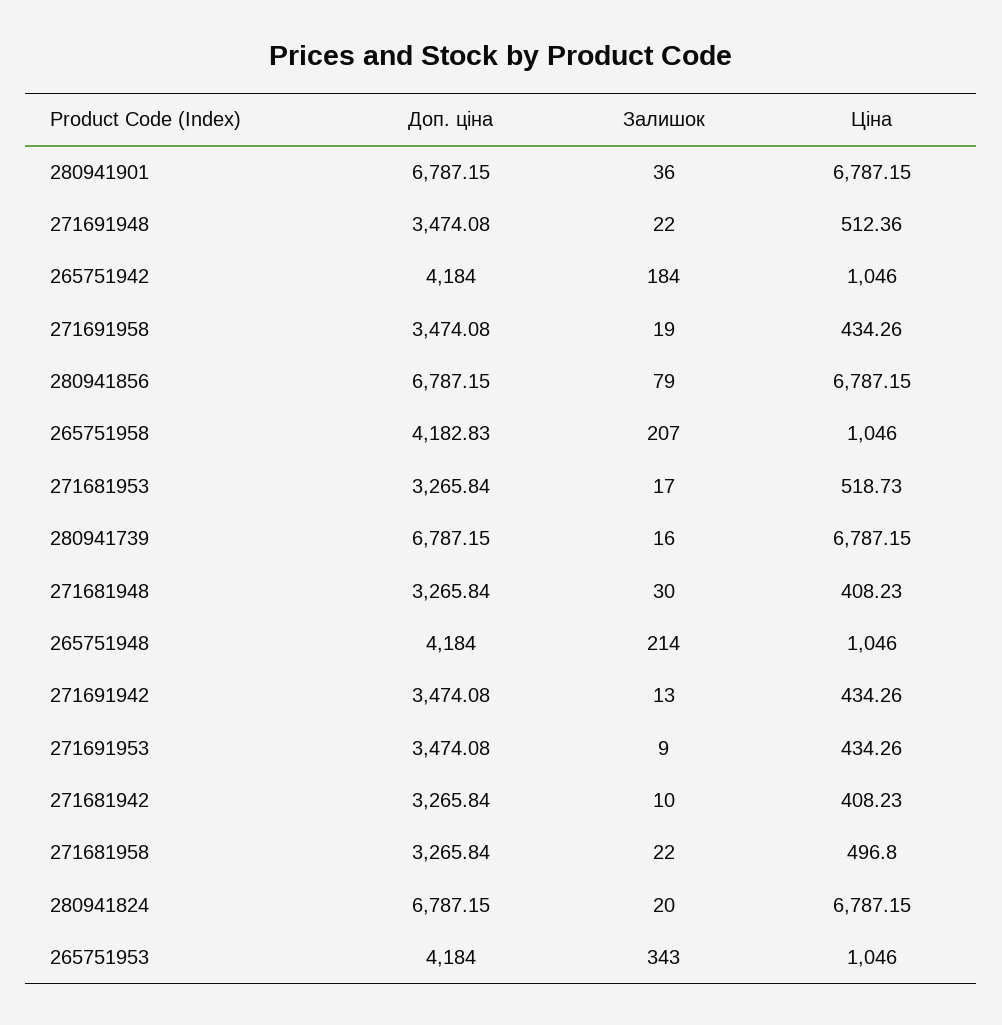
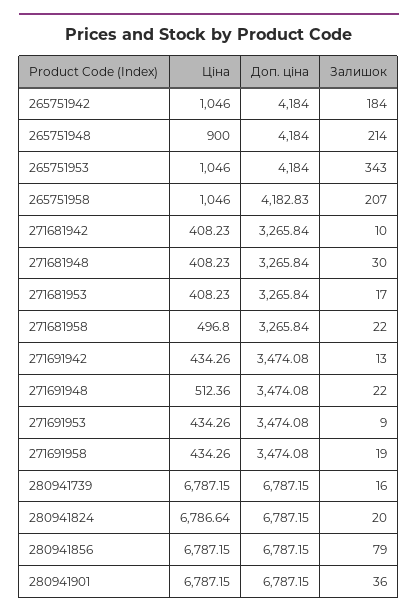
Ціна, 271681953: 518.73 -> 408.23
Ціна, 265751948: 1046 -> 900
Ціна, 280941824: 6787.15 -> 6786.64

